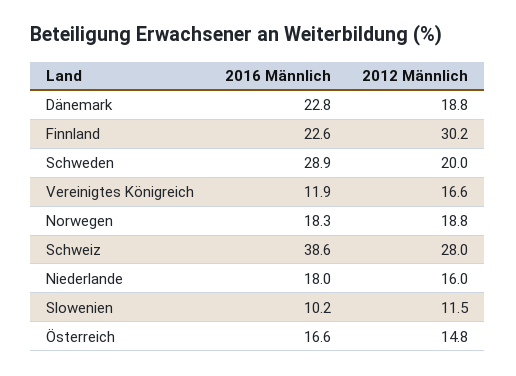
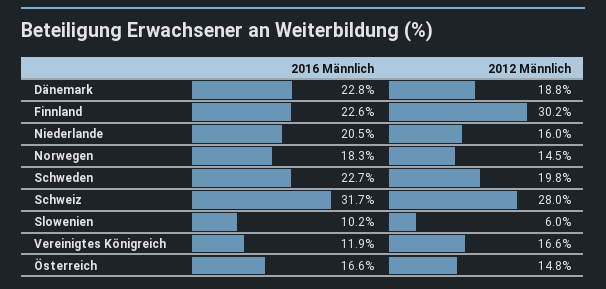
2016 Männlich, Schweden: 28.9 -> 22.7
2012 Männlich, Schweden: 20 -> 19.8
2012 Männlich, Norwegen: 18.8 -> 14.5
2016 Männlich, Schweiz: 38.6 -> 31.7
2016 Männlich, Niederlande: 18 -> 20.5
2012 Männlich, Slowenien: 11.5 -> 6

